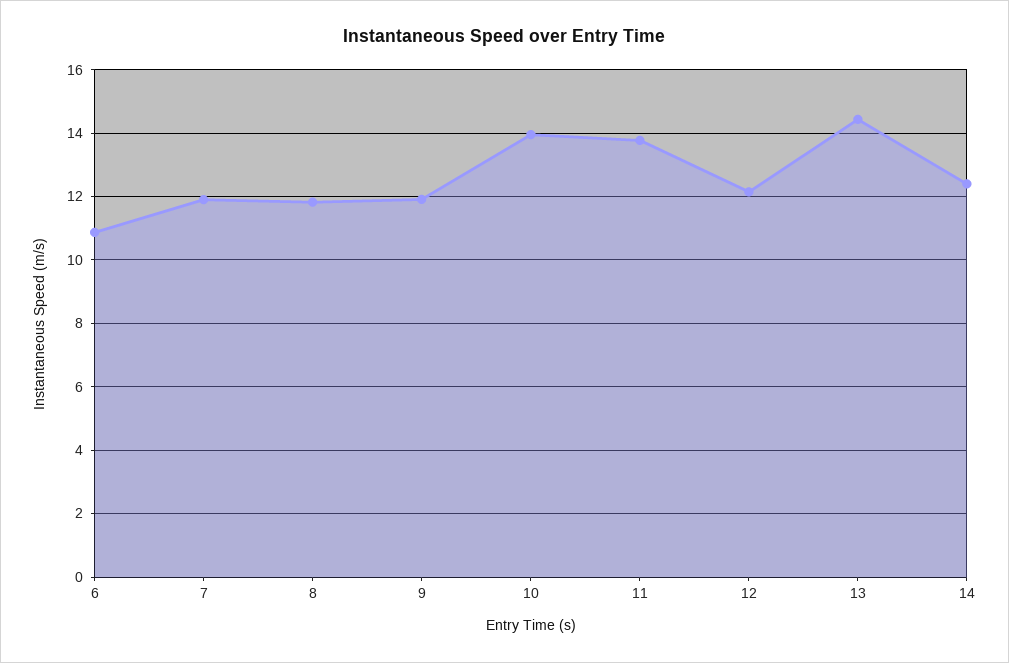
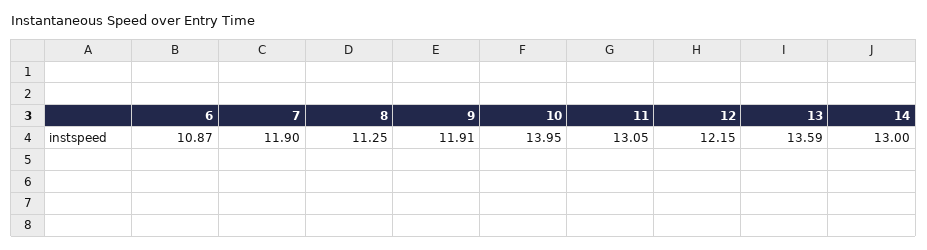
8: 11.8 -> 11.25
11: 13.8 -> 13.05
13: 14.4 -> 13.59
14: 12.4 -> 13

